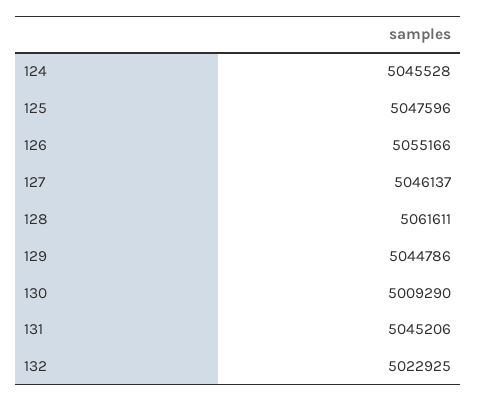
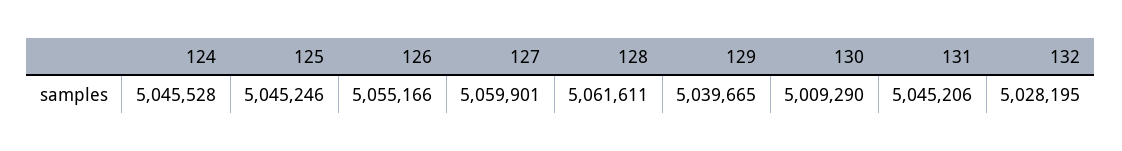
125: 5047596 -> 5045246
127: 5046137 -> 5059901
129: 5044786 -> 5039665
132: 5022925 -> 5028195

